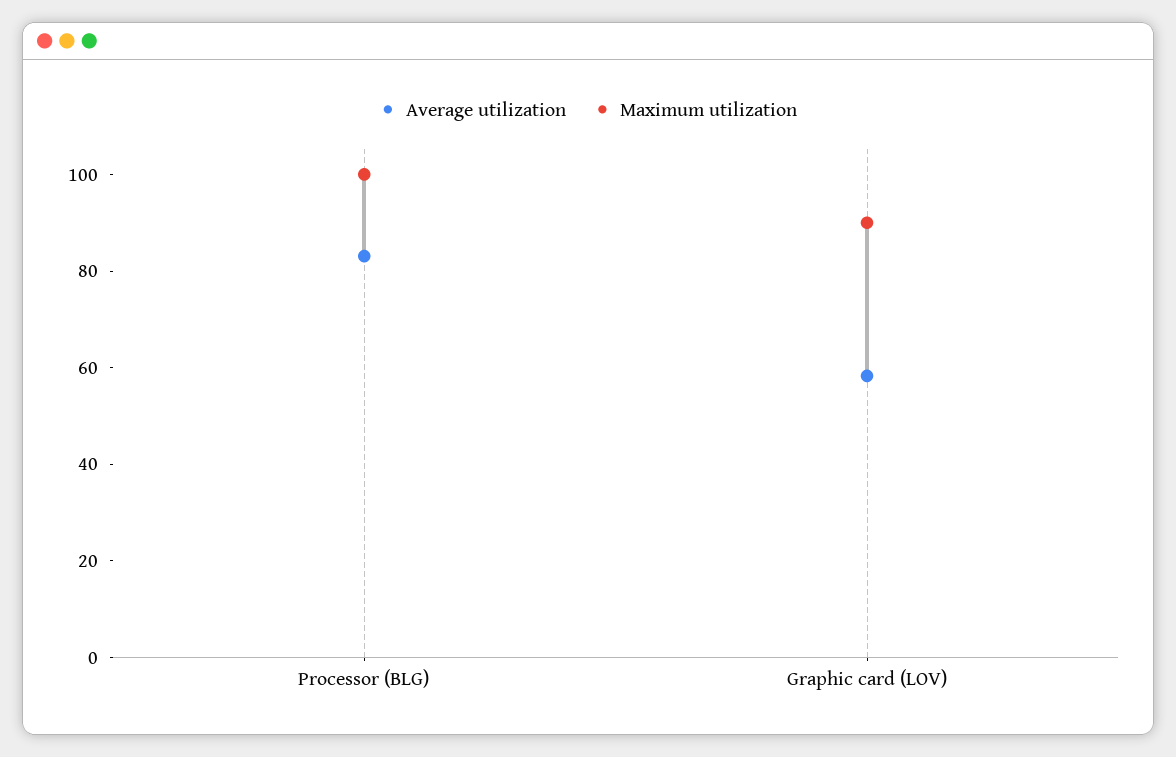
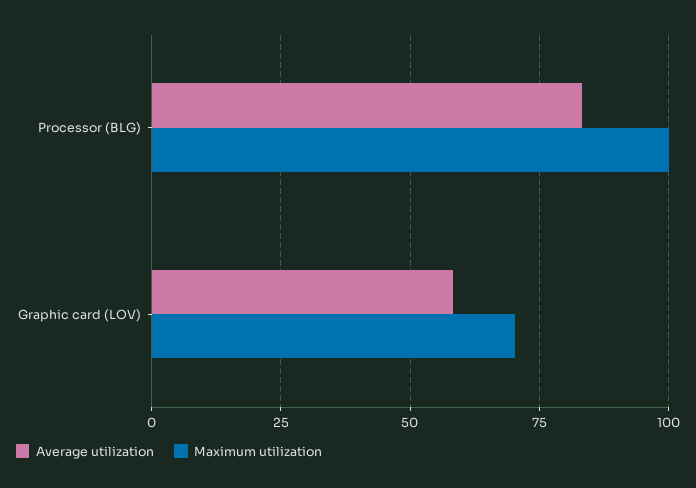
Maximum utilization, Graphic card (LOV): 90 -> 70

